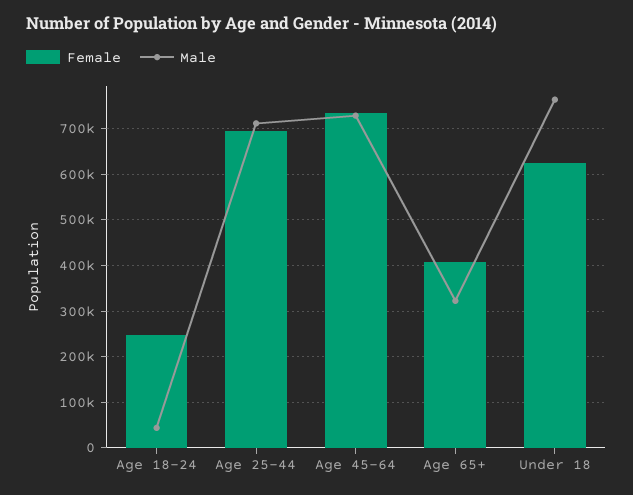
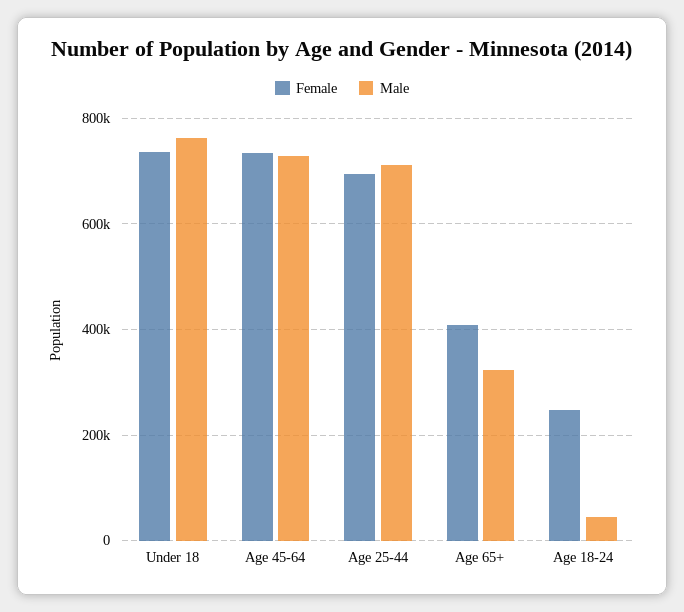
Female, Under 18: 620000 -> 740000

